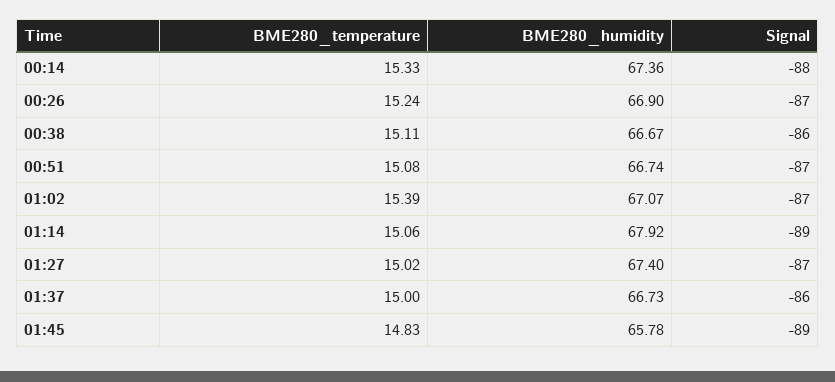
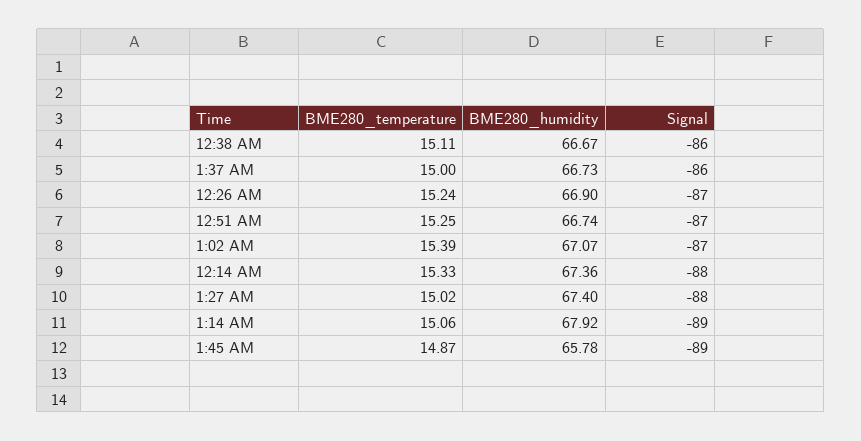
BME280_temperature, 00:51: 15.08 -> 15.25
Signal, 01:27: -87 -> -88
BME280_temperature, 01:45: 14.83 -> 14.87

